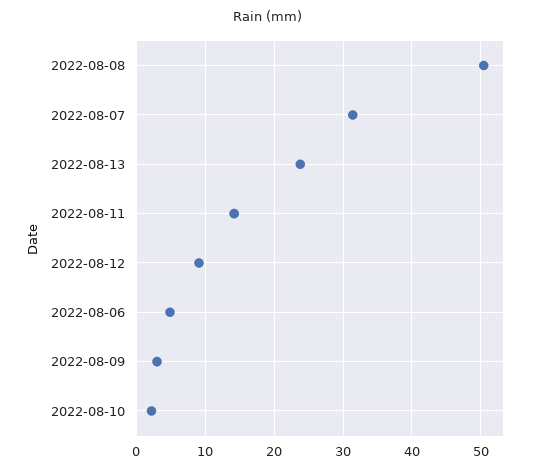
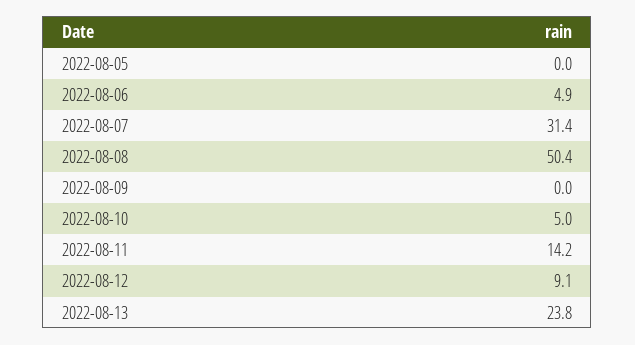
2022-08-09: 3 -> 0
2022-08-10: 2 -> 5
2022-08-05: none -> 0

